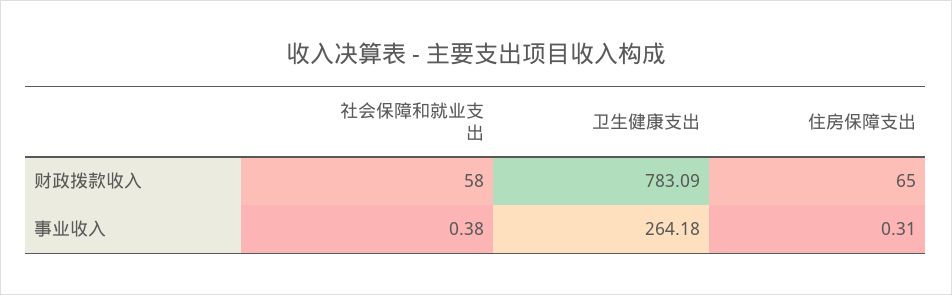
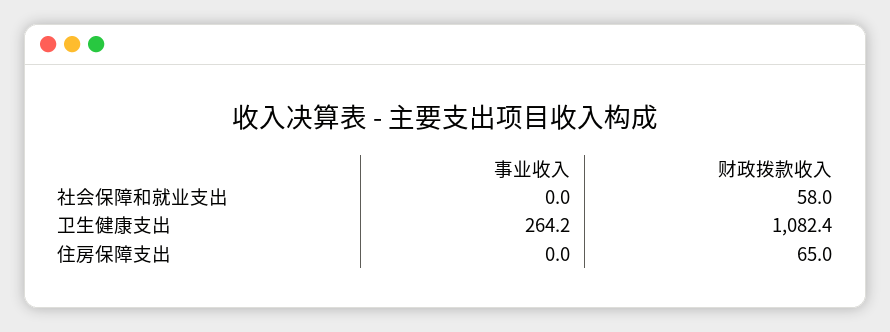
卫生健康支出, 财政拨款收入: 783.09 -> 1082.4
社会保障和就业支出, 事业收入: 0.38 -> 0
住房保障支出, 事业收入: 0.31 -> 0

